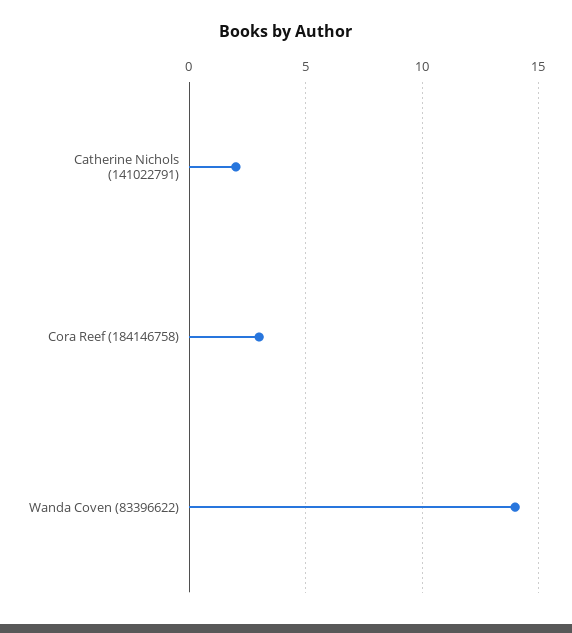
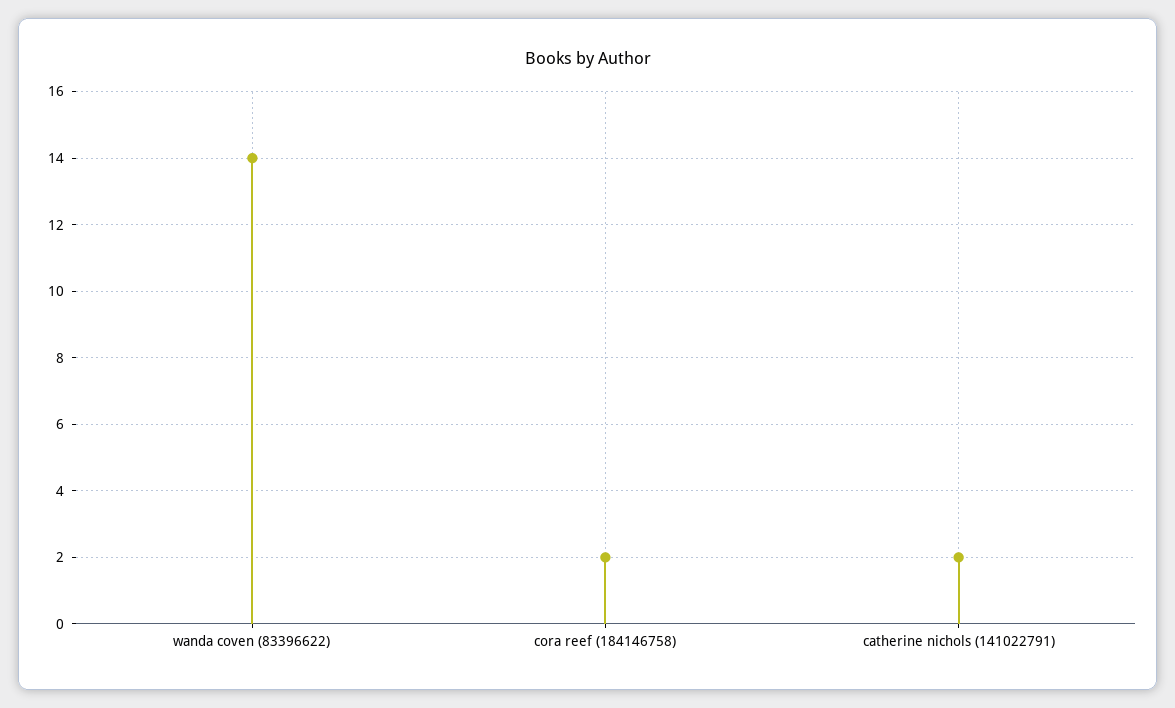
Cora Reef (184146758): 3 -> 2

